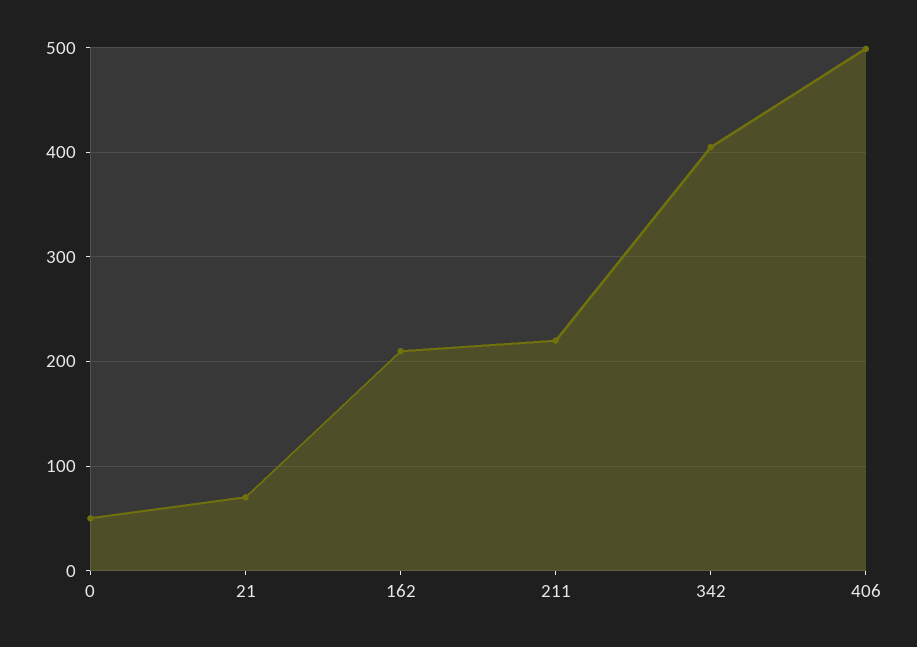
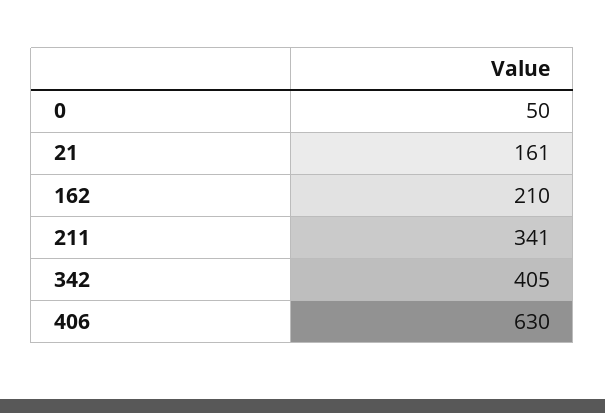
21: 70 -> 161
211: 220 -> 341
406: 500 -> 630

